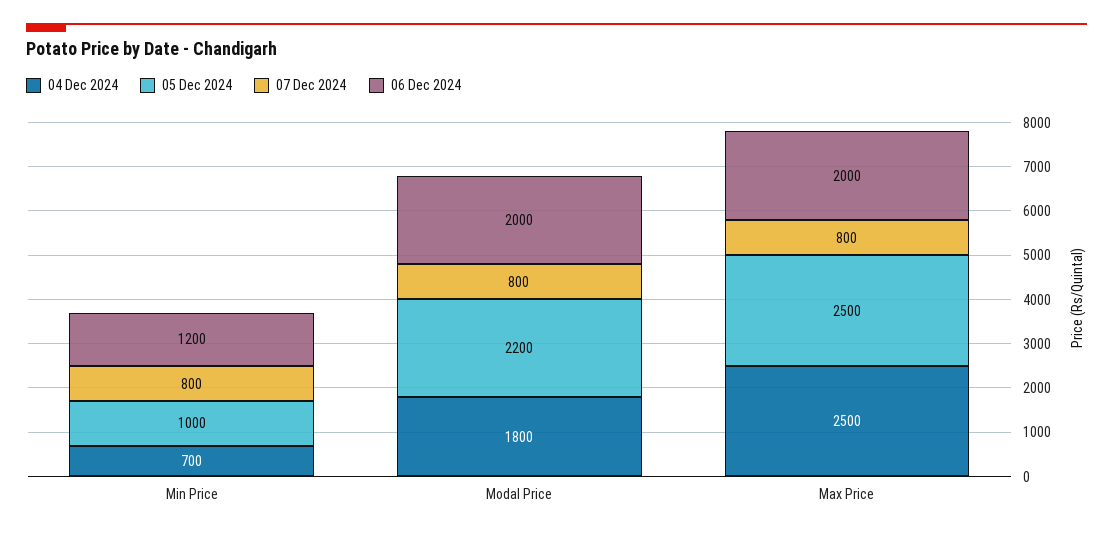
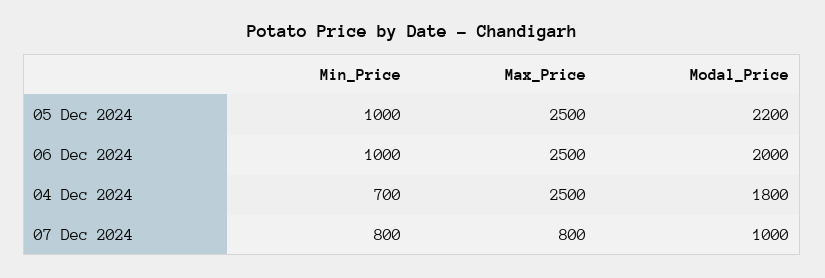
06 Dec 2024, Min Price: 1200 -> 1000
07 Dec 2024, Modal Price: 800 -> 1000
06 Dec 2024, Max Price: 2000 -> 2500

